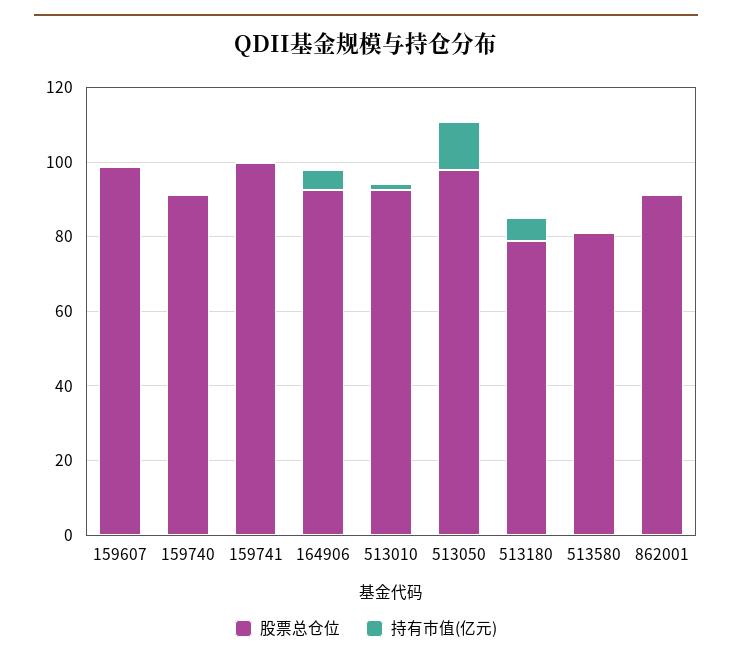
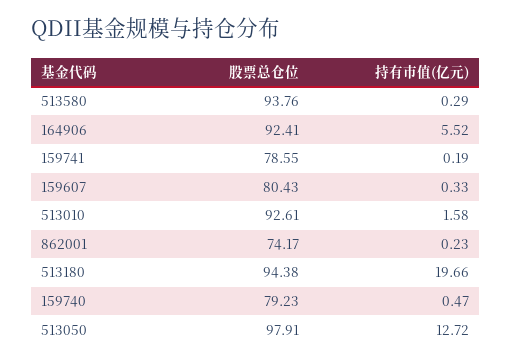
股票总仓位, 159607: 100 -> 80.43
股票总仓位, 159740: 90 -> 79.23
股票总仓位, 159741: 100 -> 78.55
股票总仓位, 513180: 80 -> 94.38
持有市值(亿元), 513180: 5 -> 19.66
股票总仓位, 513580: 80 -> 93.76
股票总仓位, 862001: 90 -> 74.17

